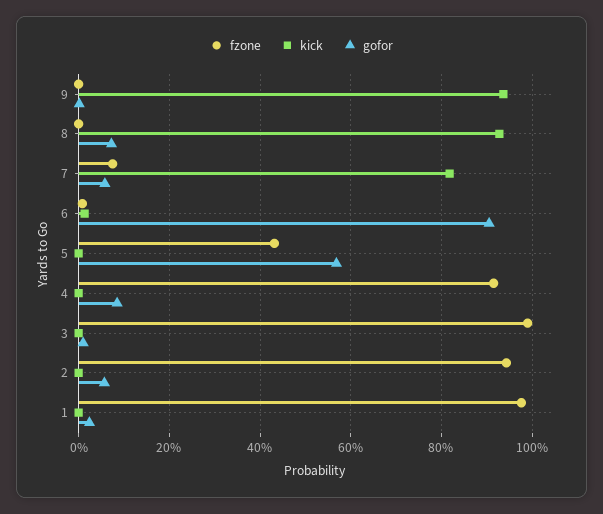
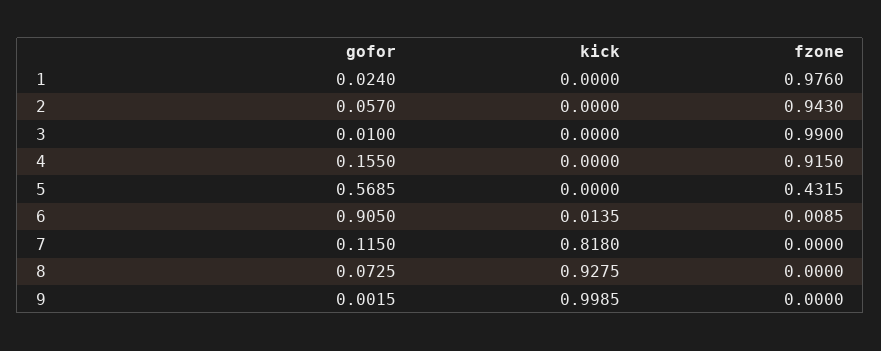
kick, 9: 0.94 -> 0.9985
fzone, 7: 0.08 -> 0
gofor, 7: 0.06 -> 0.115
gofor, 4: 0.08 -> 0.155

